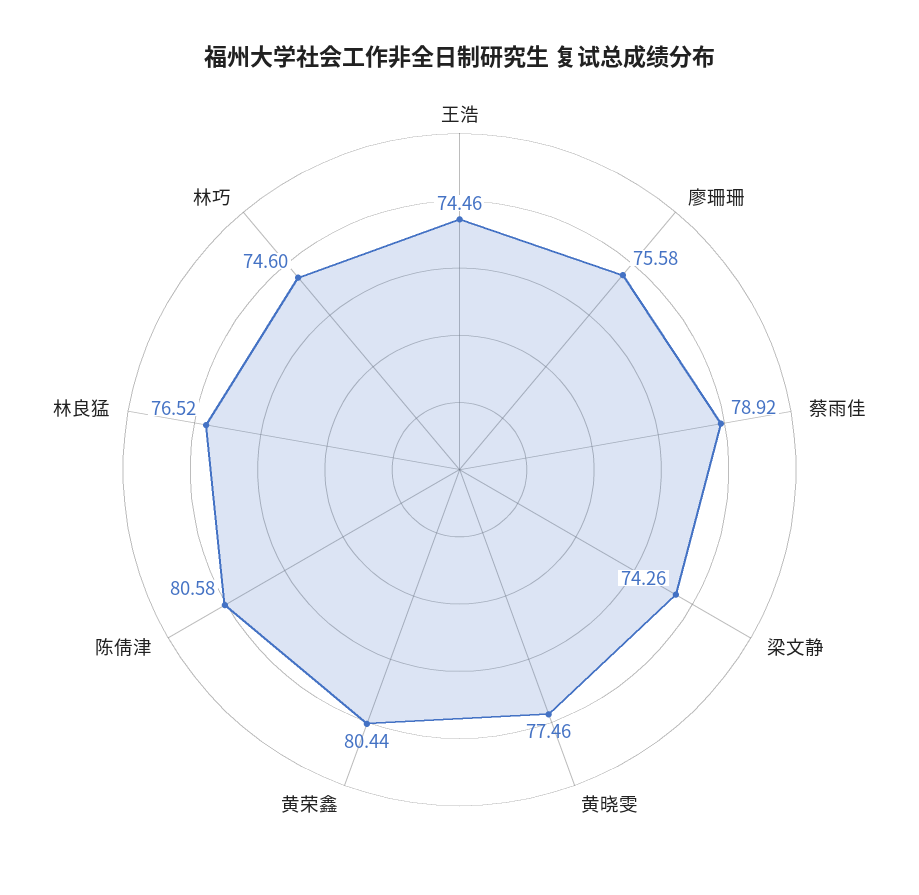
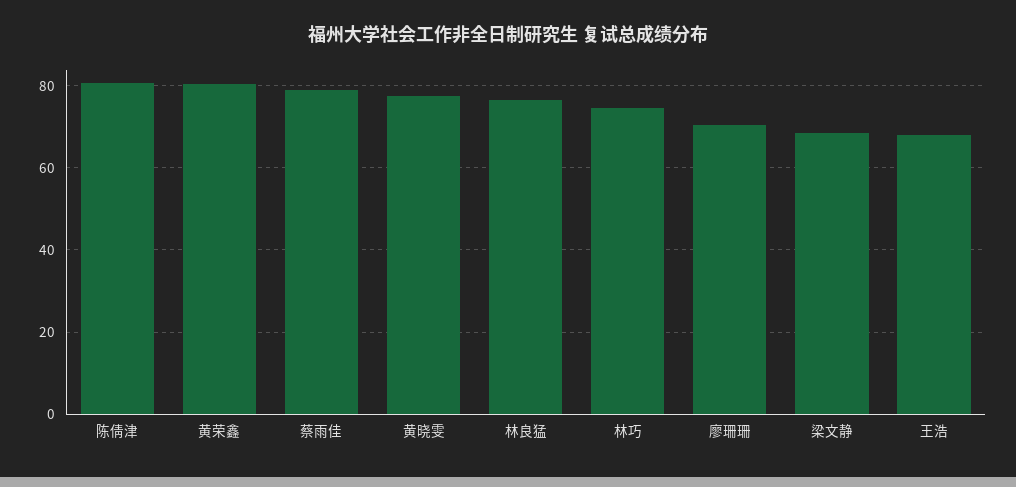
王浩: 74.46 -> 68
廖珊珊: 75.58 -> 70
梁文静: 74.26 -> 68

